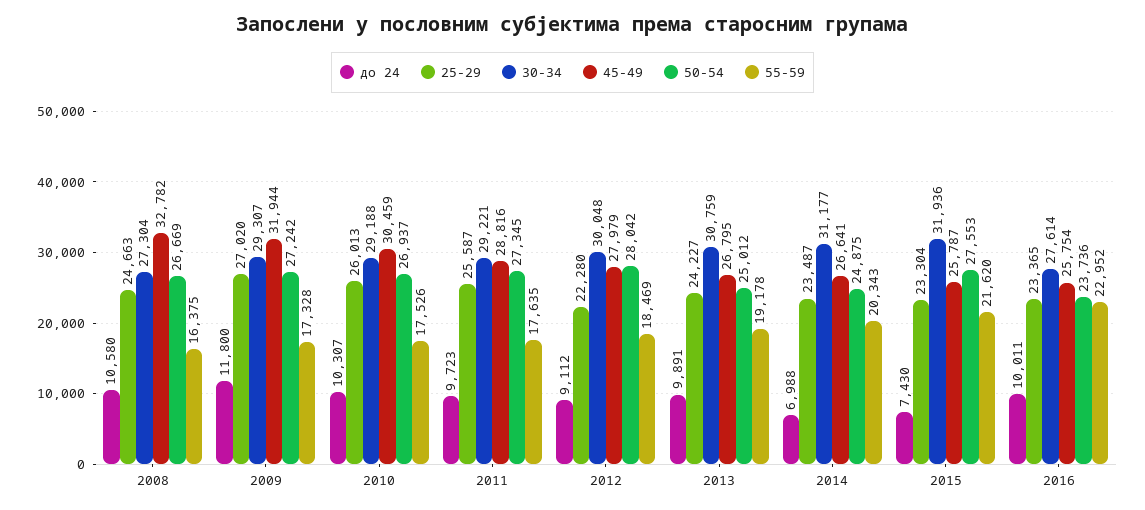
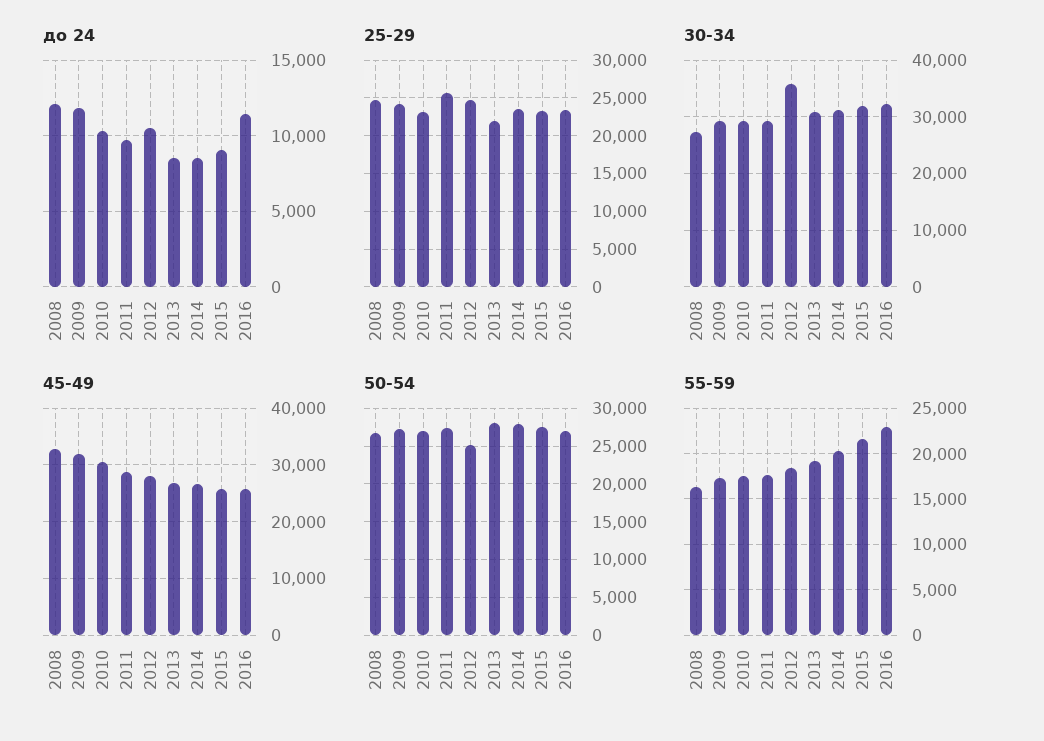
до 24, 2008: 10580 -> 12000
25-29, 2009: 27020 -> 24000
25-29, 2010: 26013 -> 23000
до 24, 2012: 9112 -> 10500
25-29, 2012: 22280 -> 25000
30-34, 2012: 30048 -> 36000
50-54, 2012: 28042 -> 25000
до 24, 2013: 9891 -> 8500
25-29, 2013: 24227 -> 22000
50-54, 2013: 25012 -> 28000
до 24, 2014: 6988 -> 8500
50-54, 2014: 24875 -> 28000
до 24, 2015: 7430 -> 9000
до 24, 2016: 10011 -> 11500
30-34, 2016: 27614 -> 32000
50-54, 2016: 23736 -> 27000

